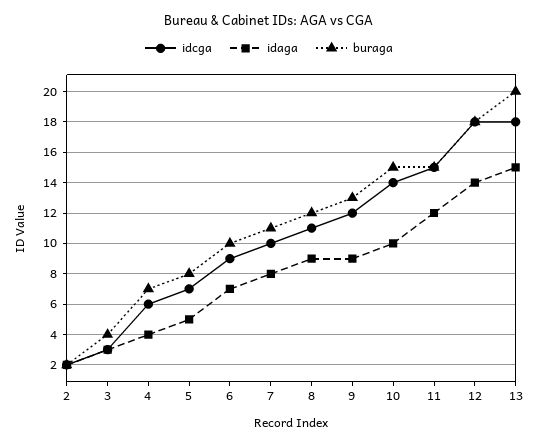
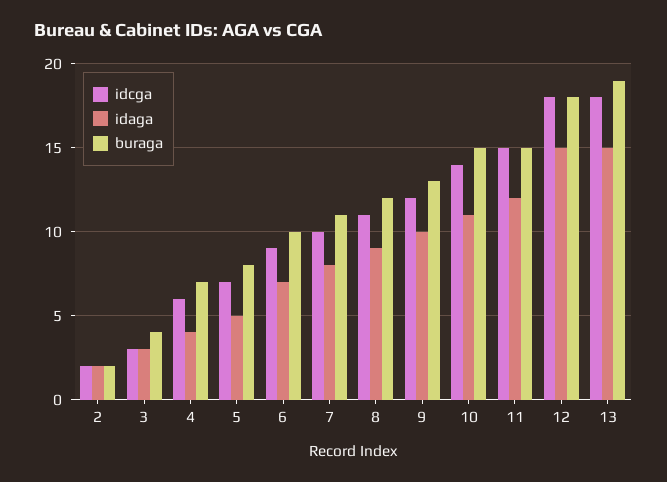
idaga, 9: 9 -> 10
idaga, 10: 10 -> 11
idaga, 12: 14 -> 15
buraga, 13: 20 -> 19

